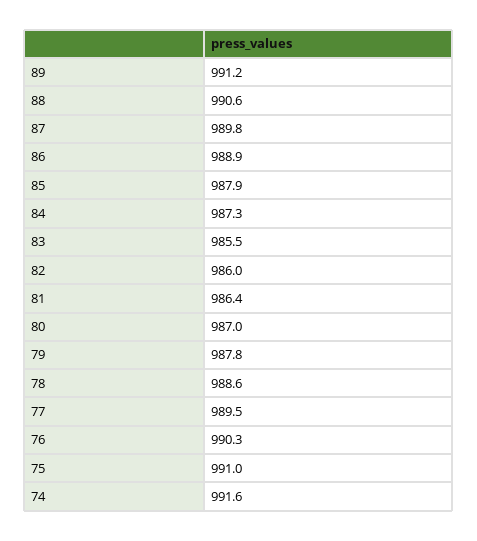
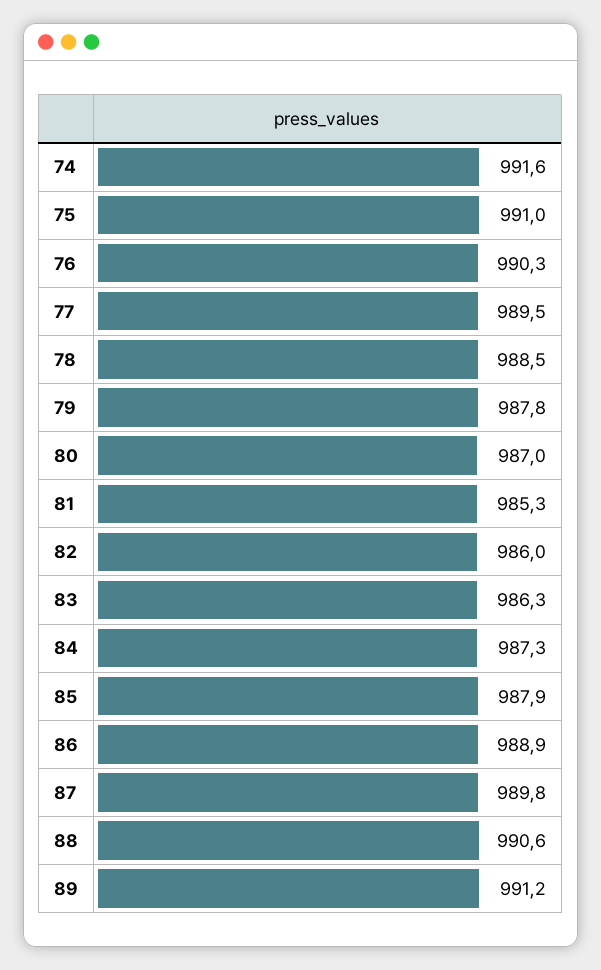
83: 985.5 -> 986.3
81: 986.4 -> 985.3
78: 988.6 -> 988.5

